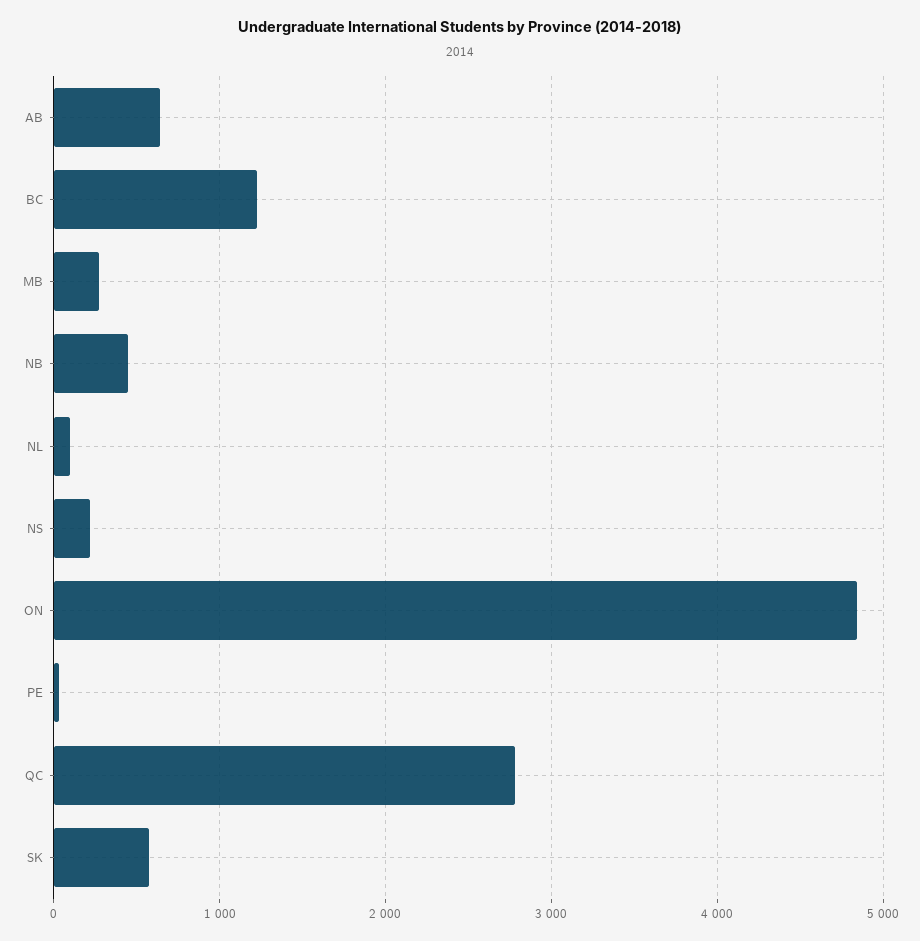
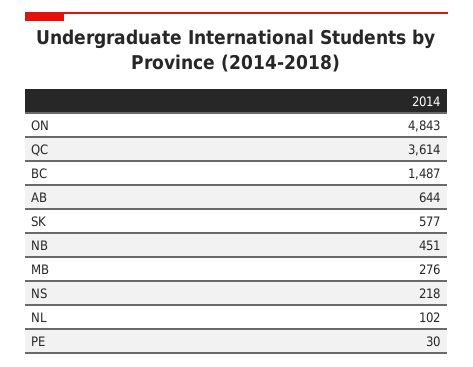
BC: 1200 -> 1487
QC: 2800 -> 3614

